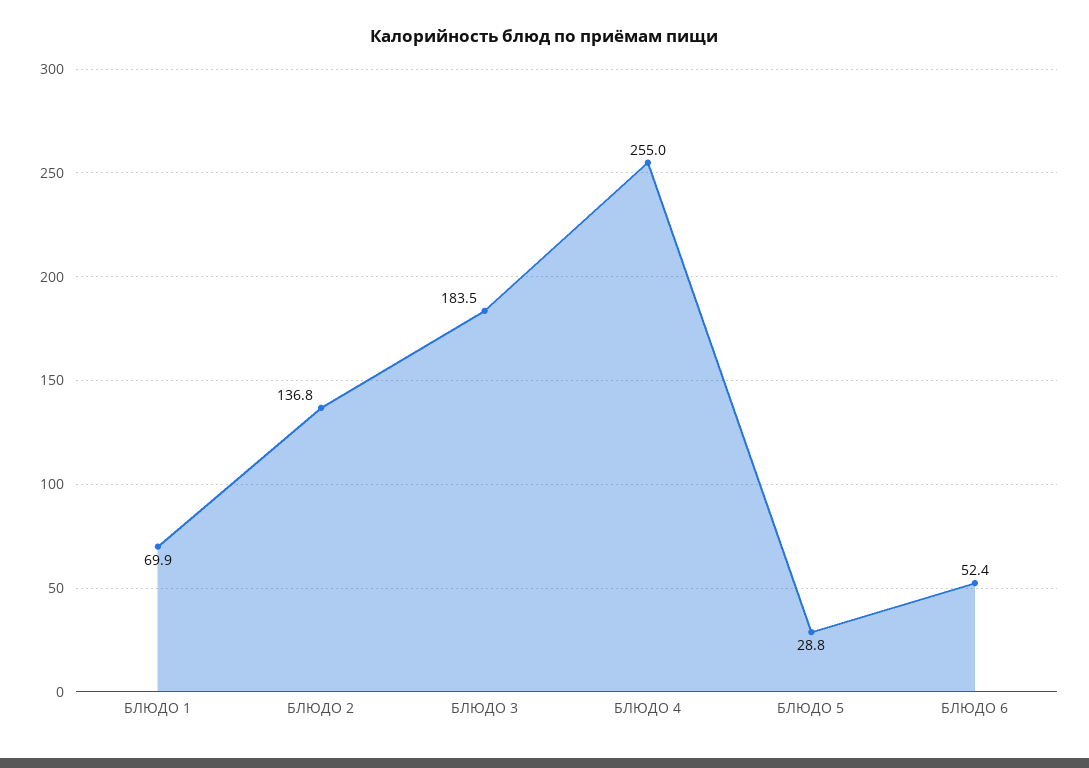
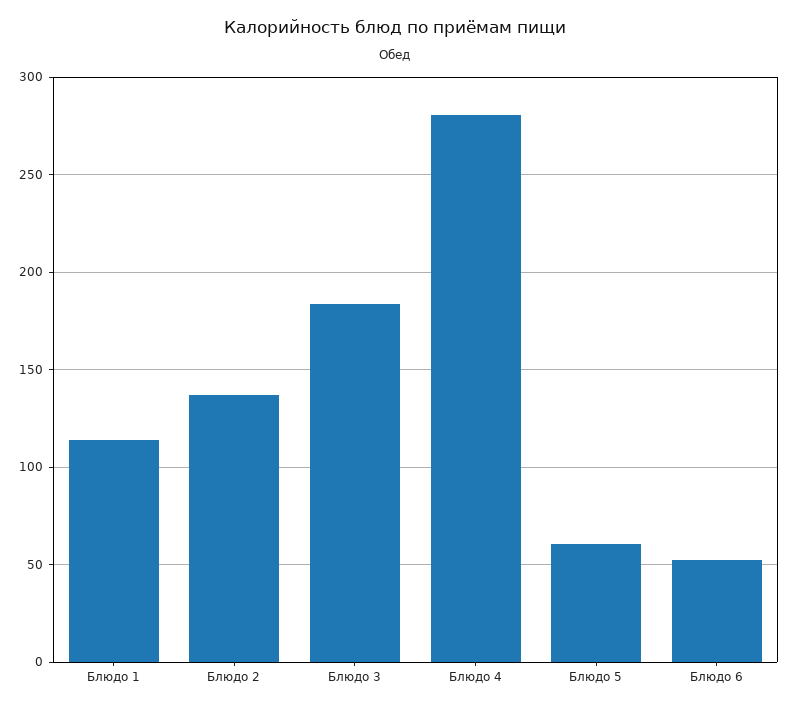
БЛЮДО 1: 69.9 -> 115
БЛЮДО 4: 255 -> 280
БЛЮДО 5: 28.8 -> 60

